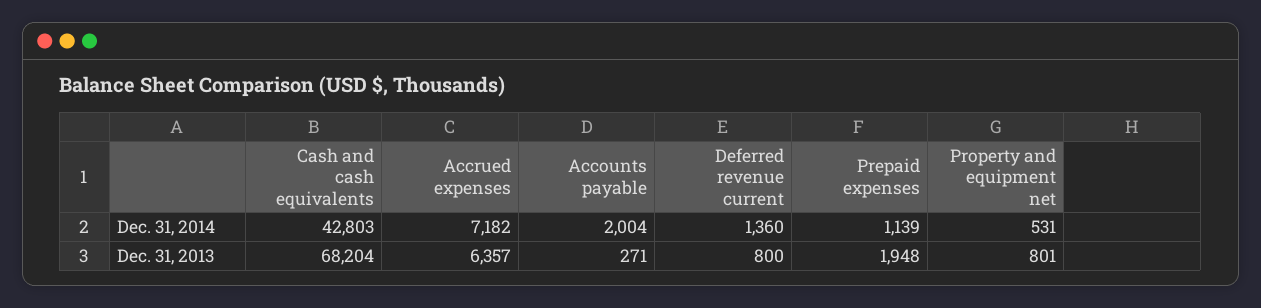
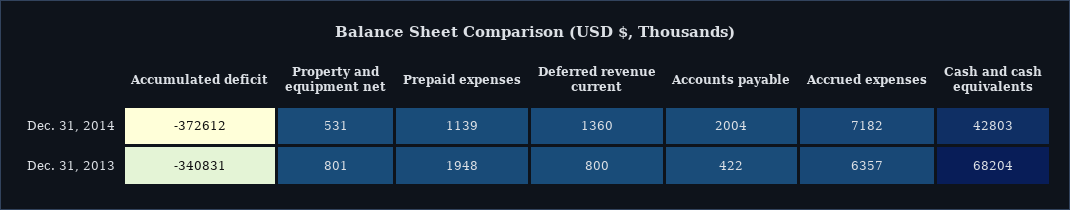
Accounts payable, Dec. 31, 2013: 271 -> 422
Accumulated deficit, Dec. 31, 2014: none -> -372612
Accumulated deficit, Dec. 31, 2013: none -> -340831

